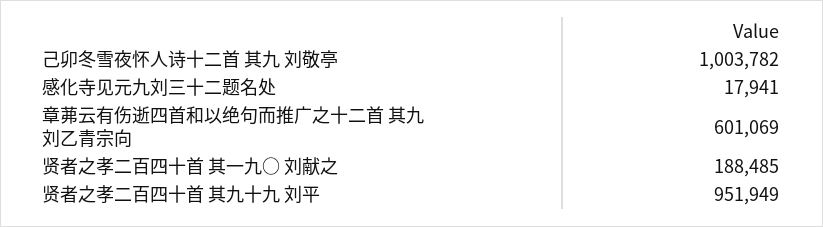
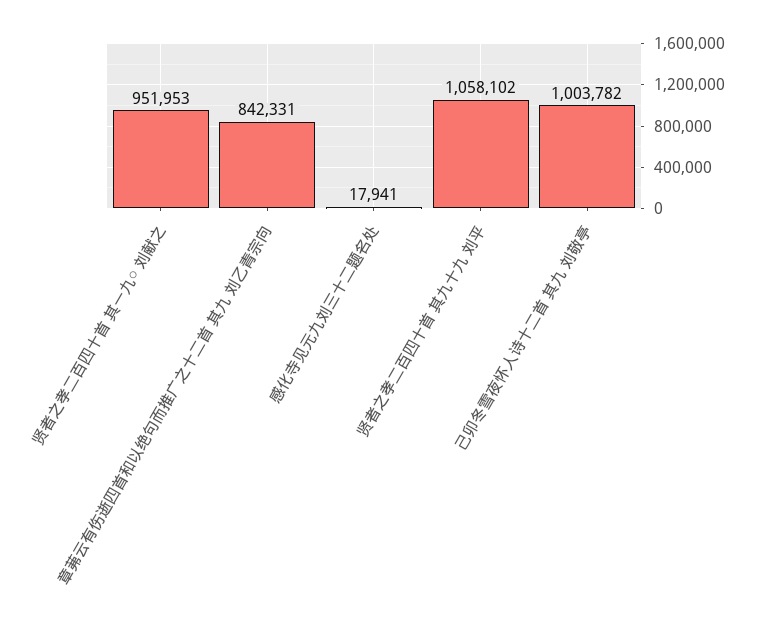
章茀云有伤逝四首和以绝句而推广之十二首 其九 刘乙青宗向: 601069 -> 842331
贤者之孝二百四十首 其一九○ 刘献之: 188485 -> 951953
贤者之孝二百四十首 其九十九 刘平: 951949 -> 1058102

